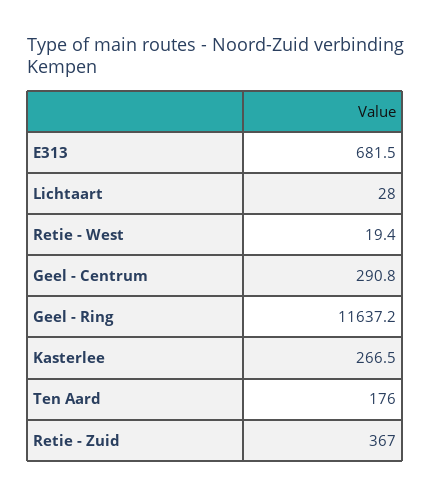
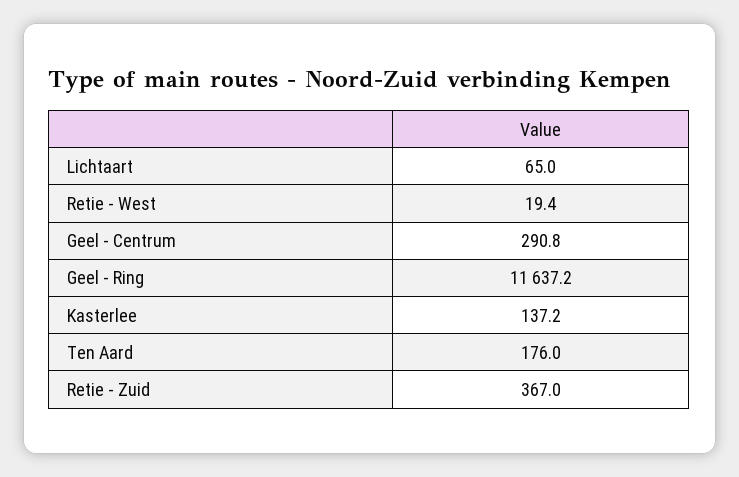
E313: 681.5 -> none
Lichtaart: 28 -> 65
Kasterlee: 266.5 -> 137.2

